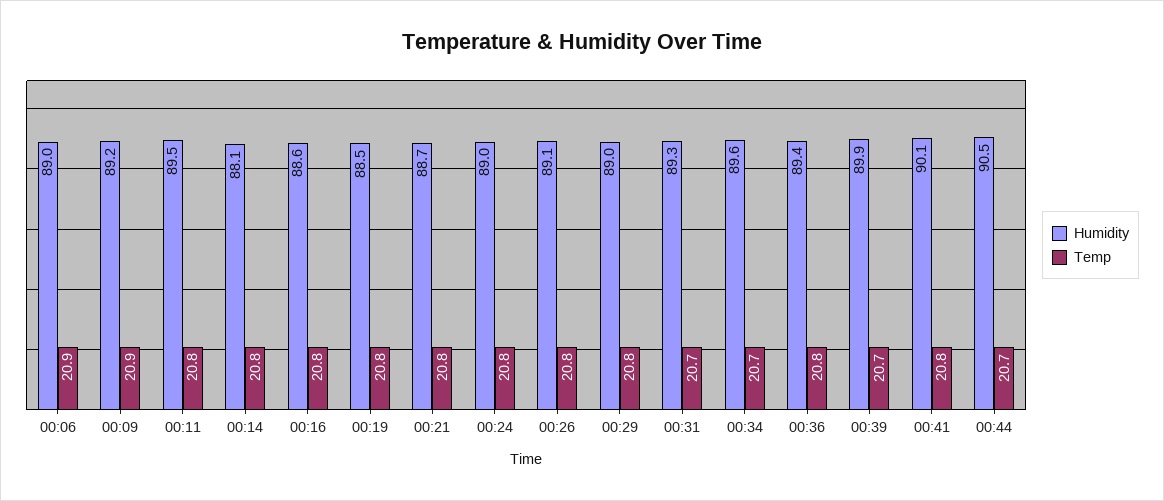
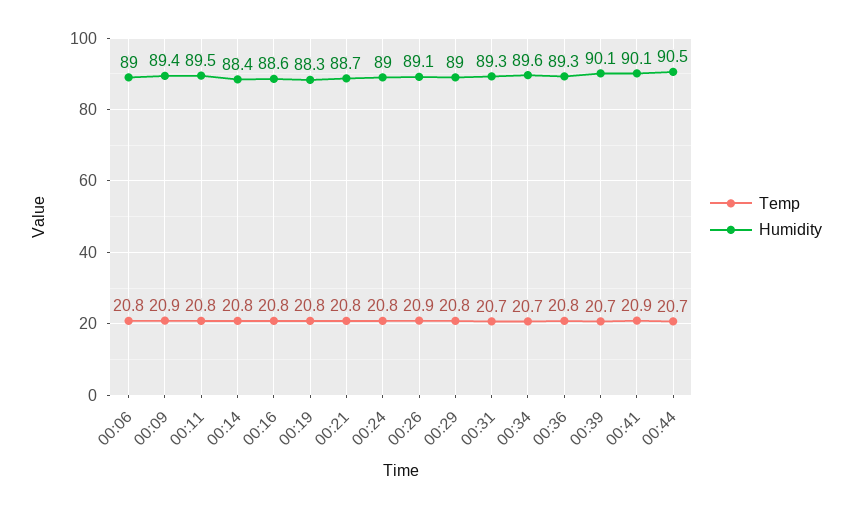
Temp, 00:06: 20.9 -> 20.8
Humidity, 00:09: 89.2 -> 89.4
Humidity, 00:14: 88.1 -> 88.4
Humidity, 00:19: 88.5 -> 88.3
Temp, 00:26: 20.8 -> 20.9
Humidity, 00:36: 89.4 -> 89.3
Humidity, 00:39: 89.9 -> 90.1
Temp, 00:41: 20.8 -> 20.9

